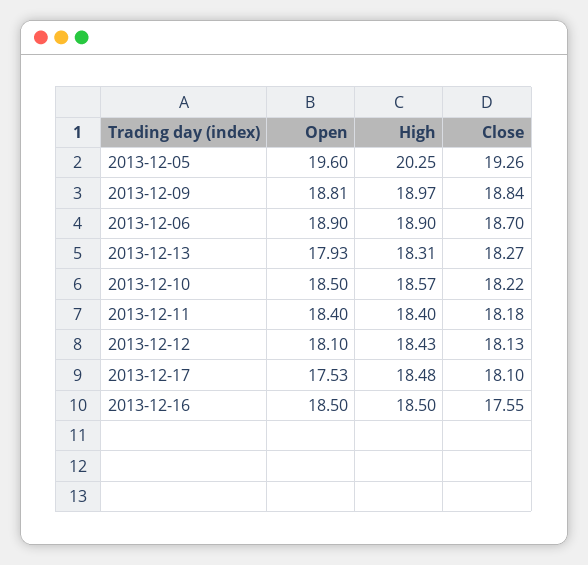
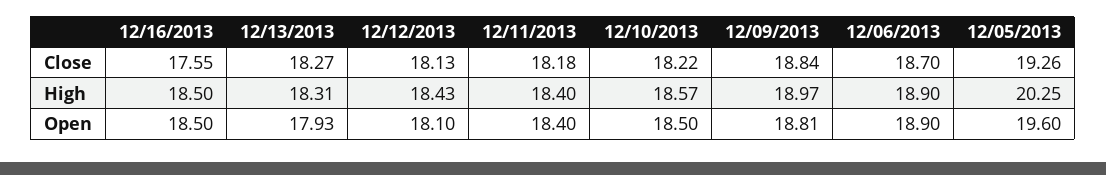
Open, 2013-12-17: 17.53 -> none
High, 2013-12-17: 18.48 -> none
Close, 2013-12-17: 18.1 -> none

